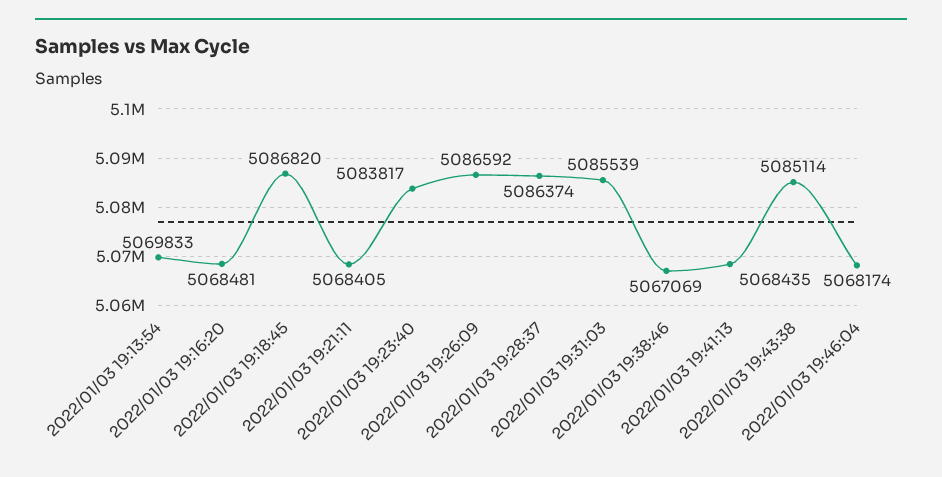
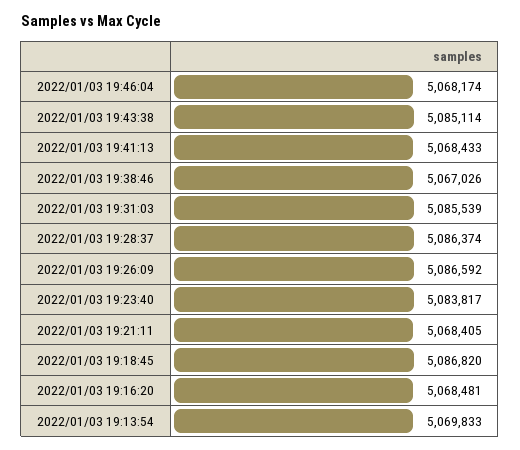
2022/01/03 19:38:46: 5067069 -> 5067026
2022/01/03 19:41:13: 5068435 -> 5068433

